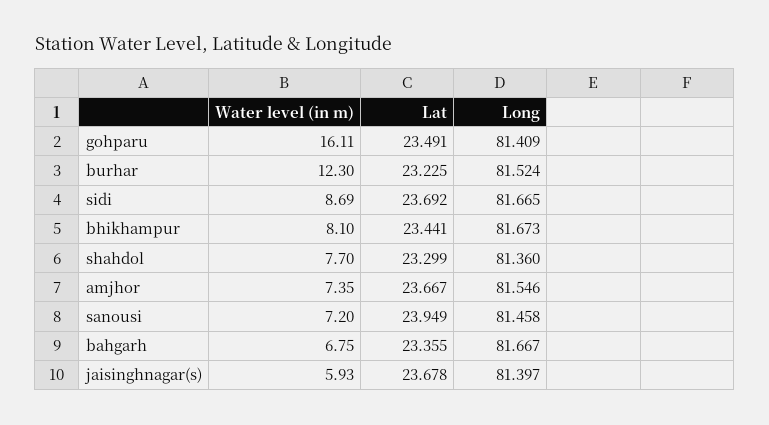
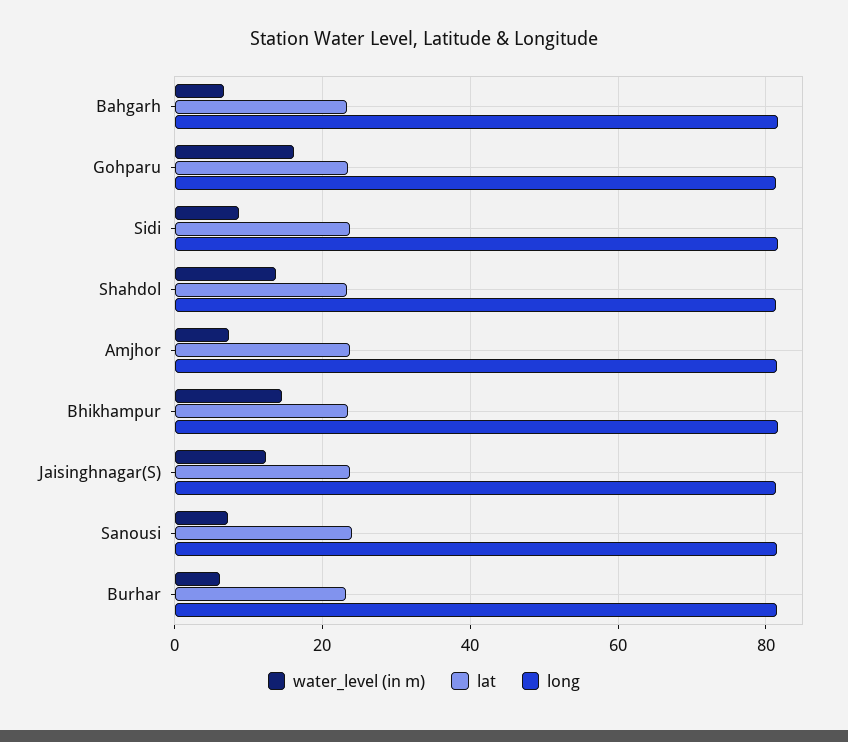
Water level (in m), burhar: 12.3 -> 6
Water level (in m), bhikhampur: 8.1 -> 14
Water level (in m), shahdol: 7.7 -> 14
Water level (in m), jaisinghnagar(s): 5.93 -> 12

